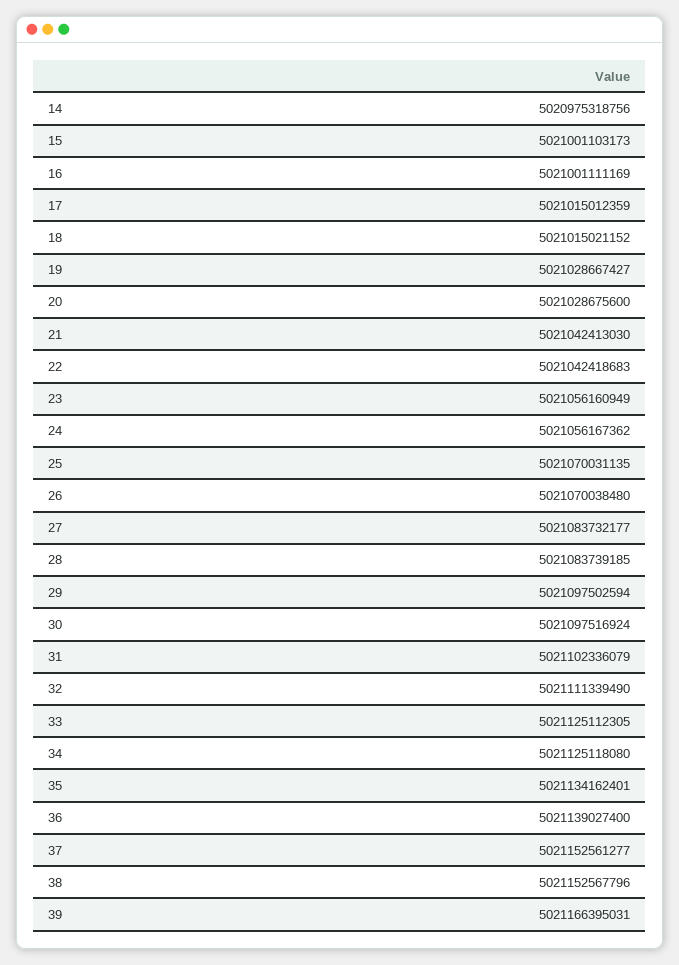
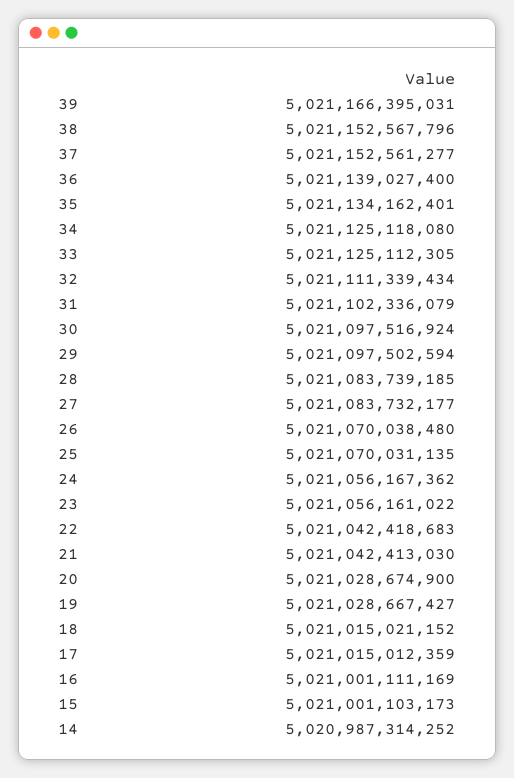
14: 5020975318756 -> 5020987314252
20: 5021028675600 -> 5021028674900
23: 5021056160949 -> 5021056161022
32: 5021111339490 -> 5021111339434

